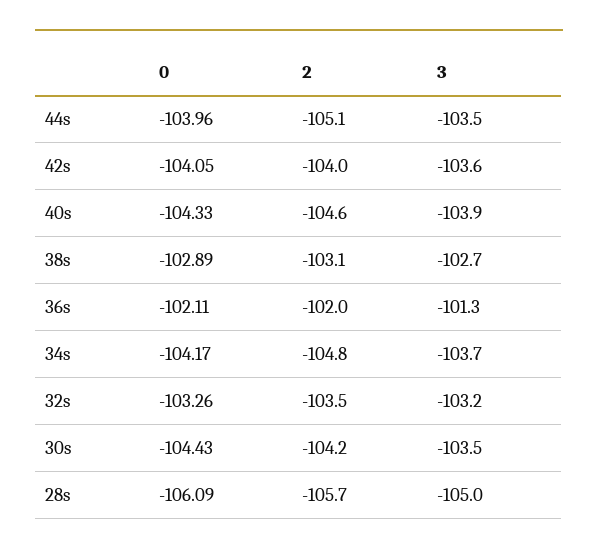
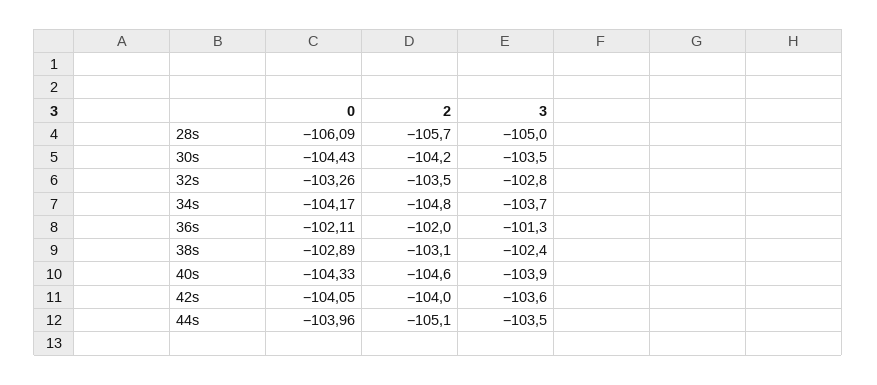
3, 38s: -102.7 -> -102.4
3, 32s: -103.2 -> -102.8

